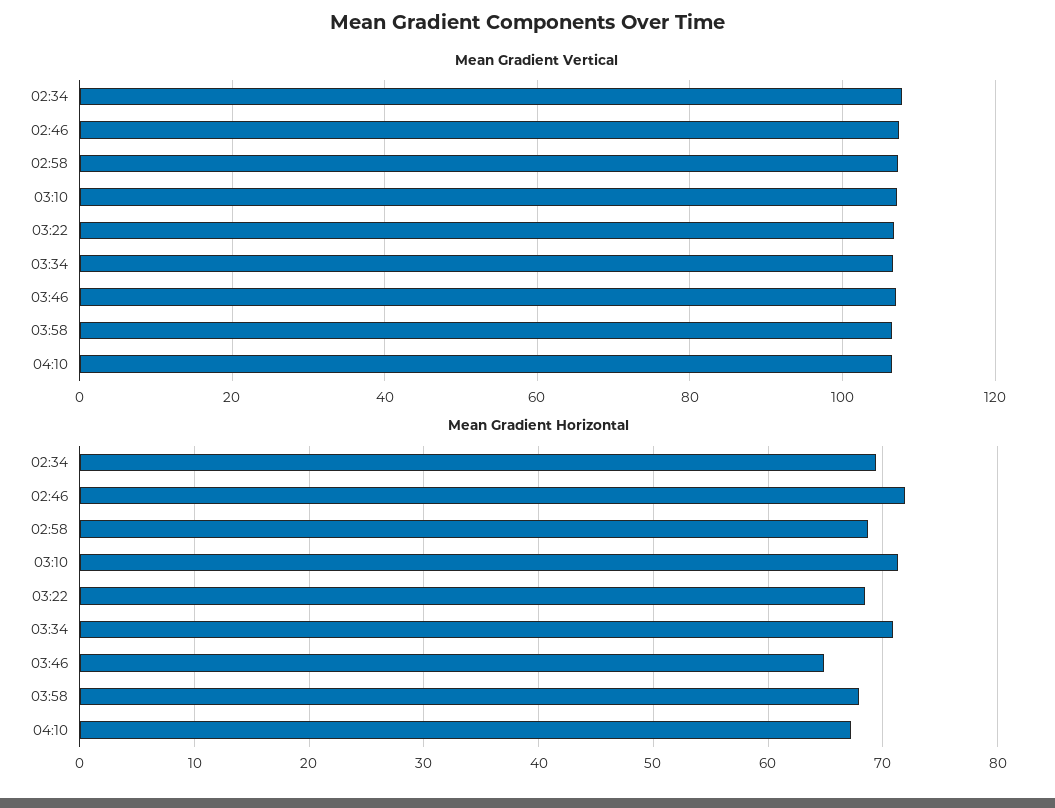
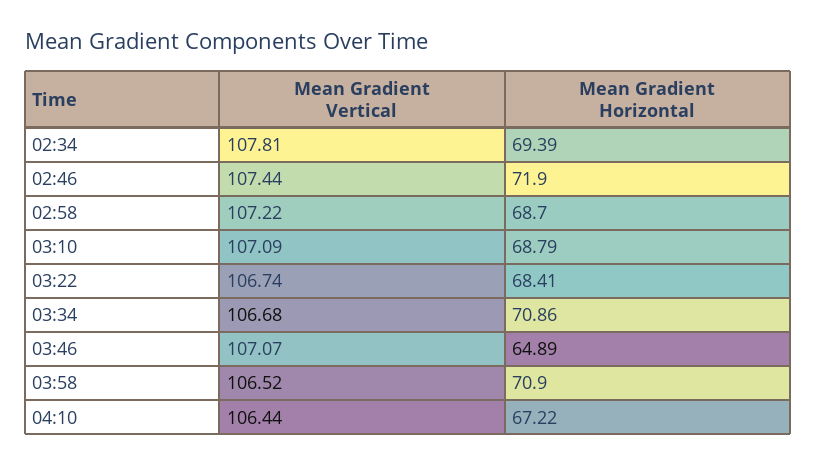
Mean Gradient Horizontal, 03:10: 71 -> 68.79
Mean Gradient Horizontal, 03:58: 68 -> 70.9

